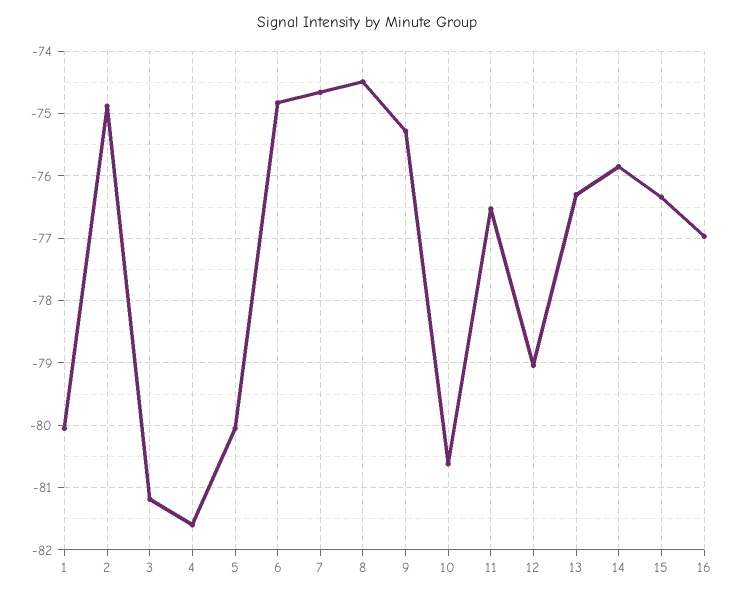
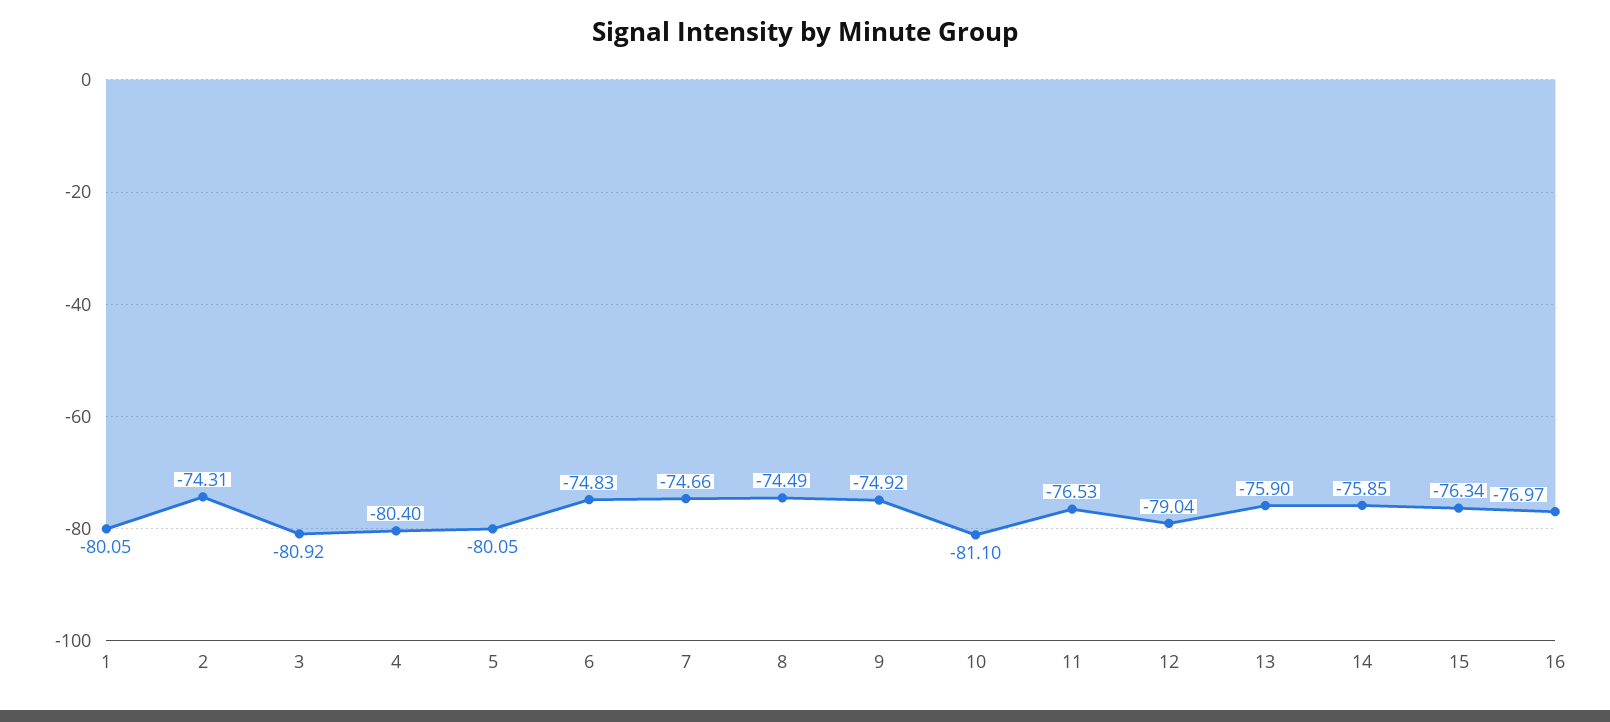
2: -74.9 -> -74.31
3: -81.2 -> -80.92
4: -81.6 -> -80.4
9: -75.3 -> -74.92
10: -80.6 -> -81.1
13: -76.3 -> -75.9

